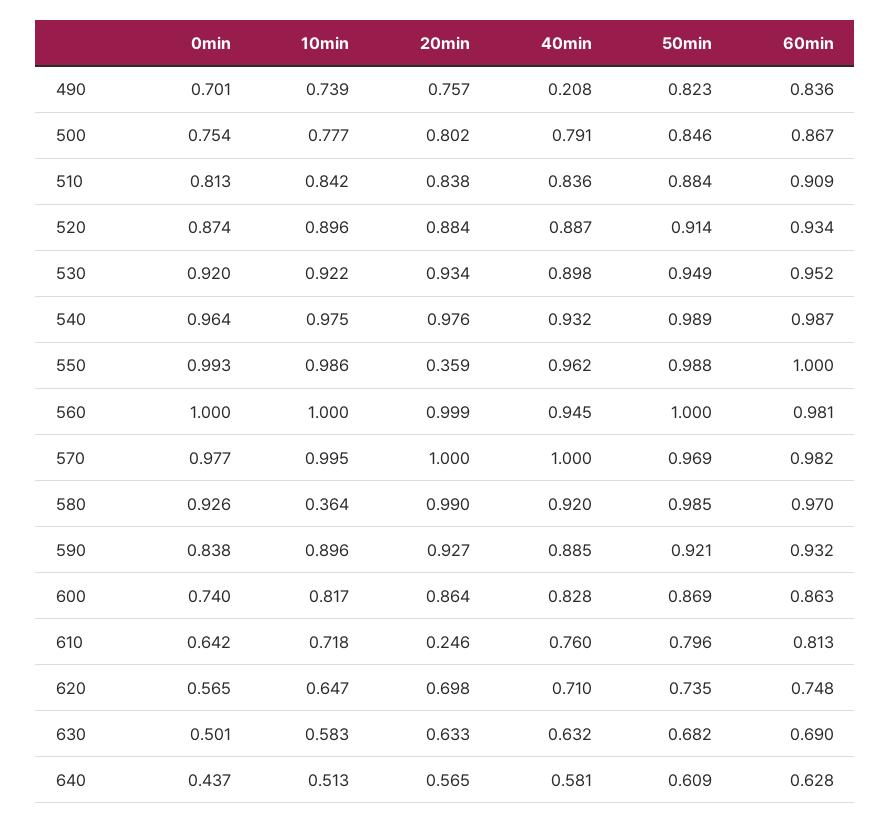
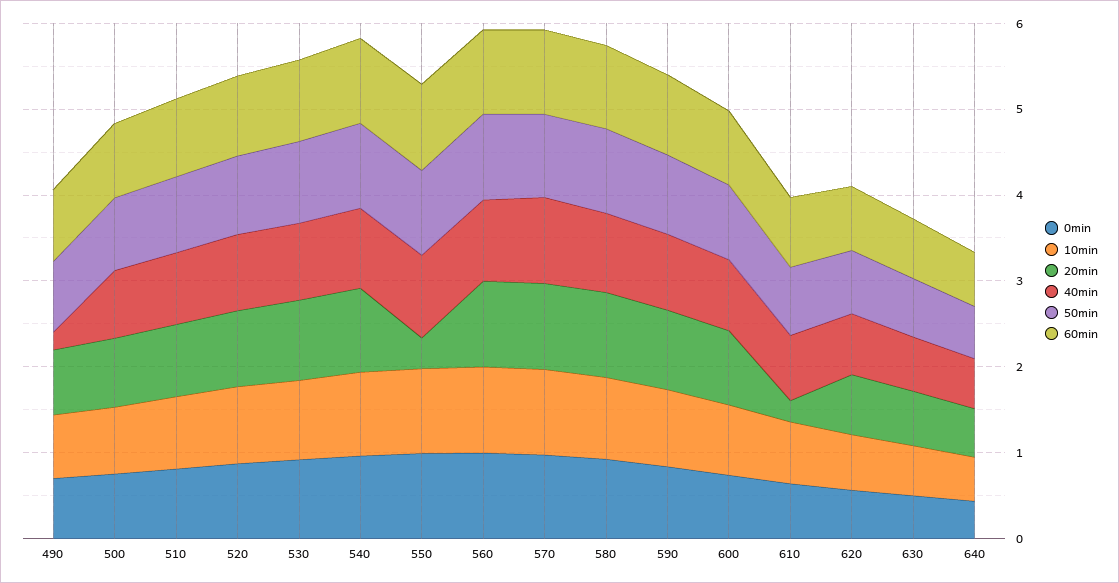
10min, 580: 0.364 -> 1

